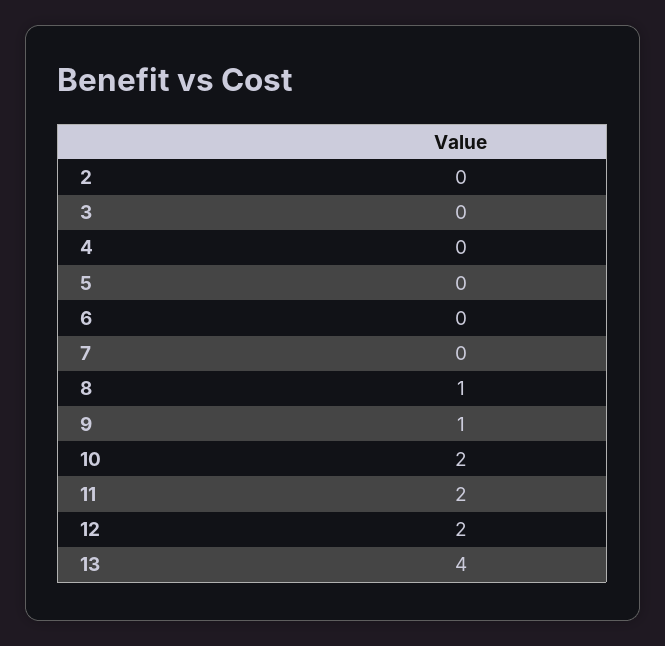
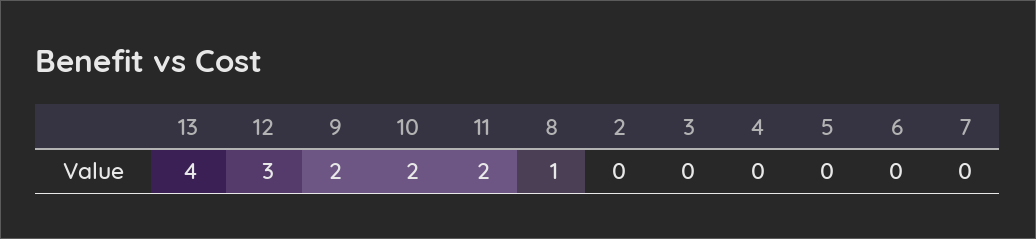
9: 1 -> 2
12: 2 -> 3

